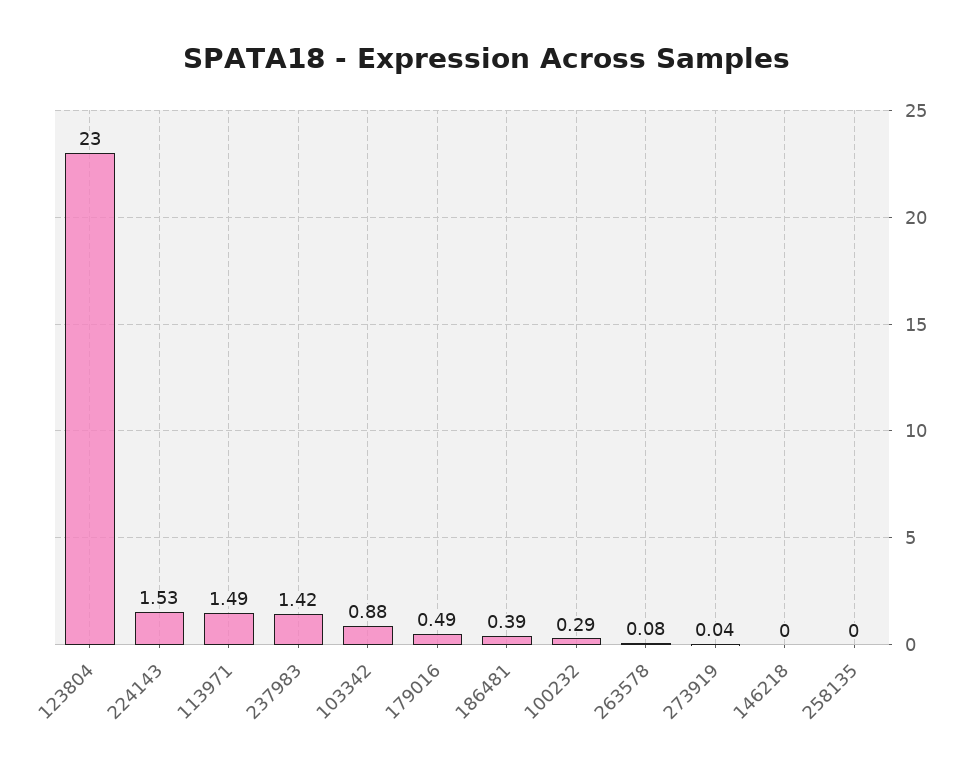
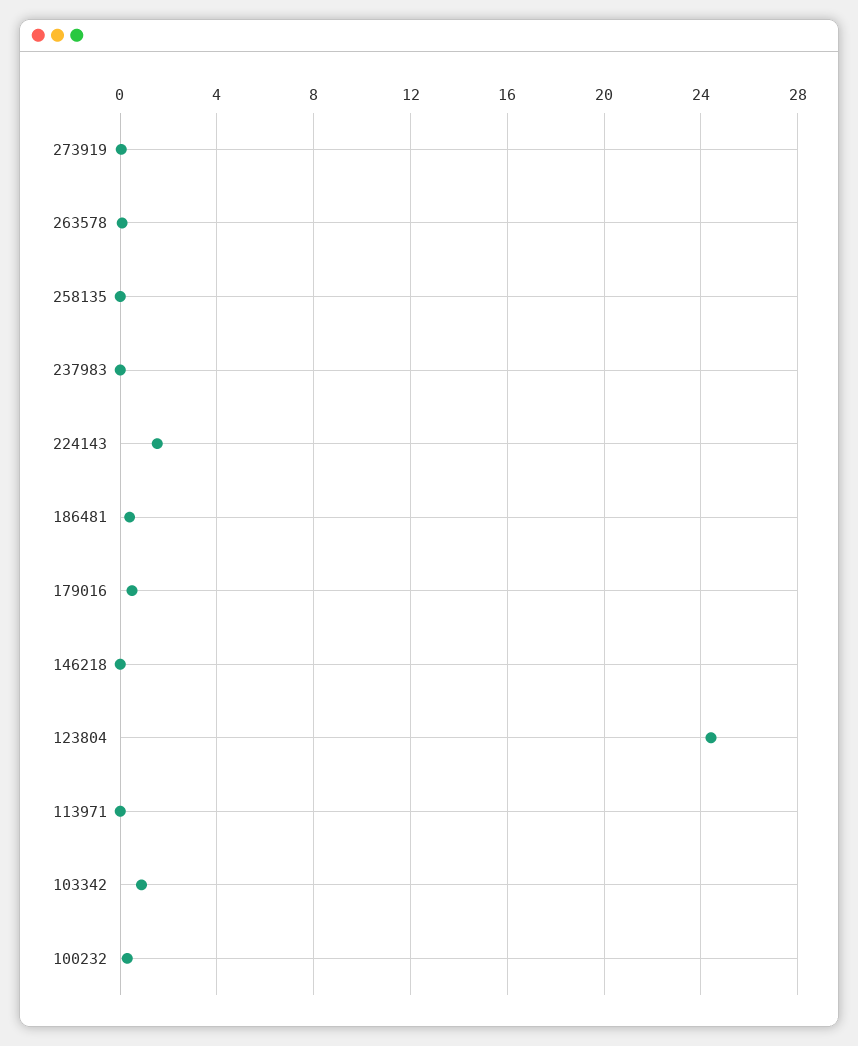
123804: 23 -> 24.5
113971: 1.49 -> 0
237983: 1.42 -> 0

